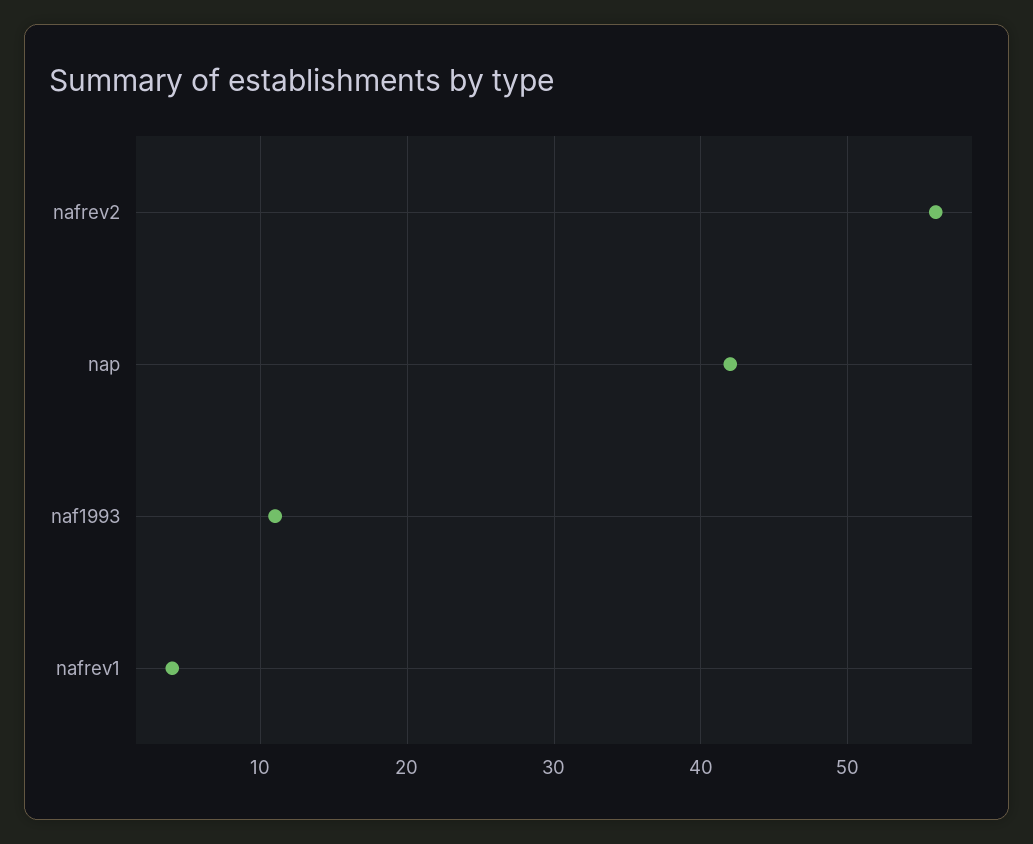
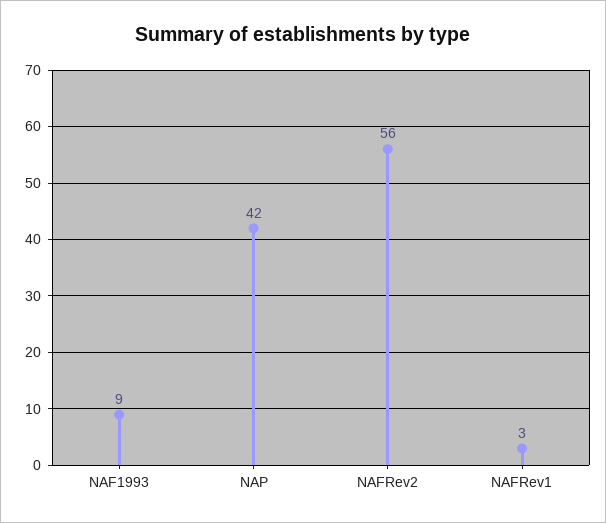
naf1993: 11 -> 9
nafrev1: 4 -> 3

